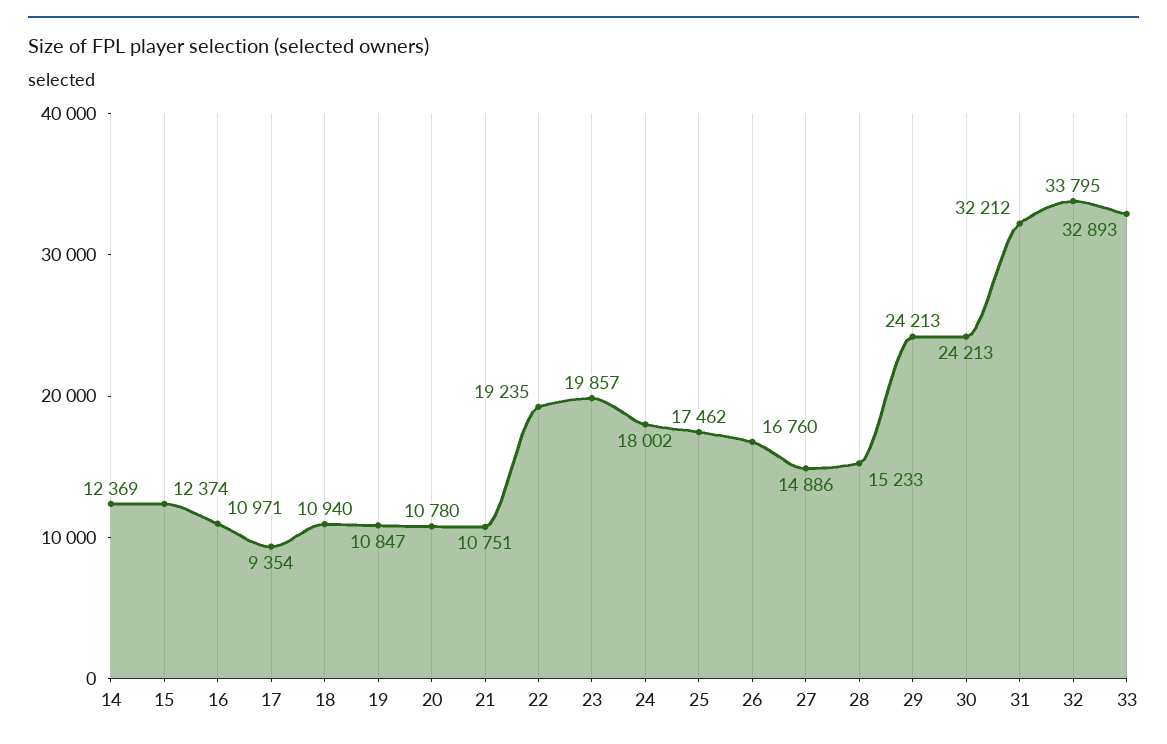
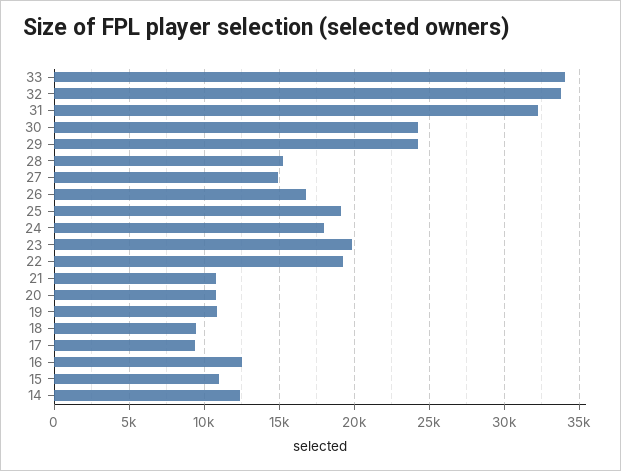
15: 12374 -> 11000
16: 10971 -> 12500
18: 10940 -> 9500
25: 17462 -> 19000
33: 32893 -> 34000

